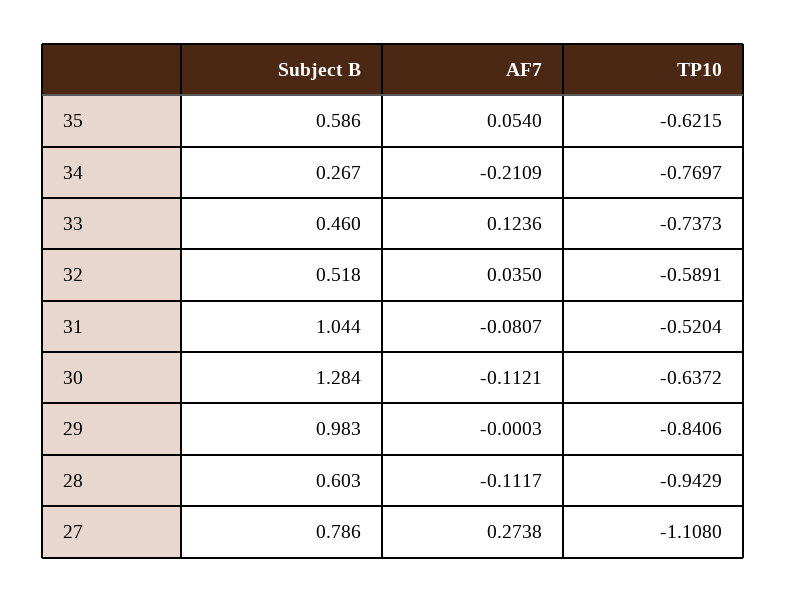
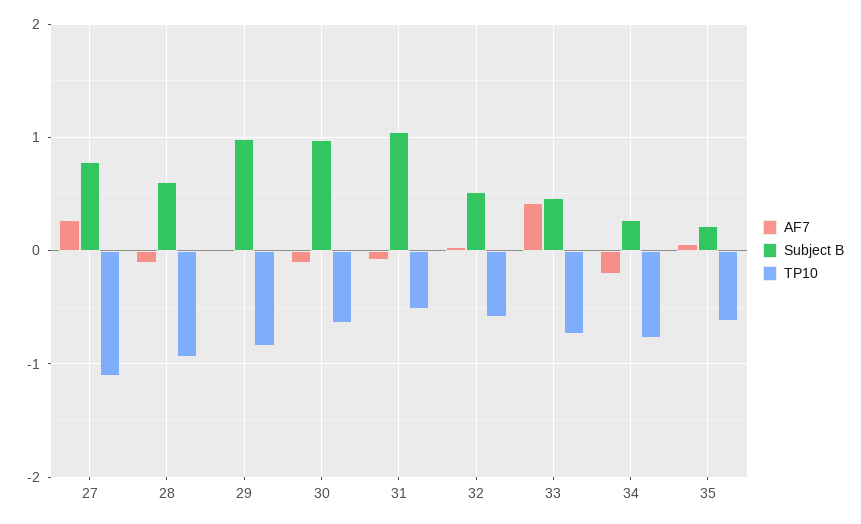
Subject B, 35: 0.586 -> 0.2
AF7, 33: 0.1236 -> 0.4
Subject B, 30: 1.284 -> 1

